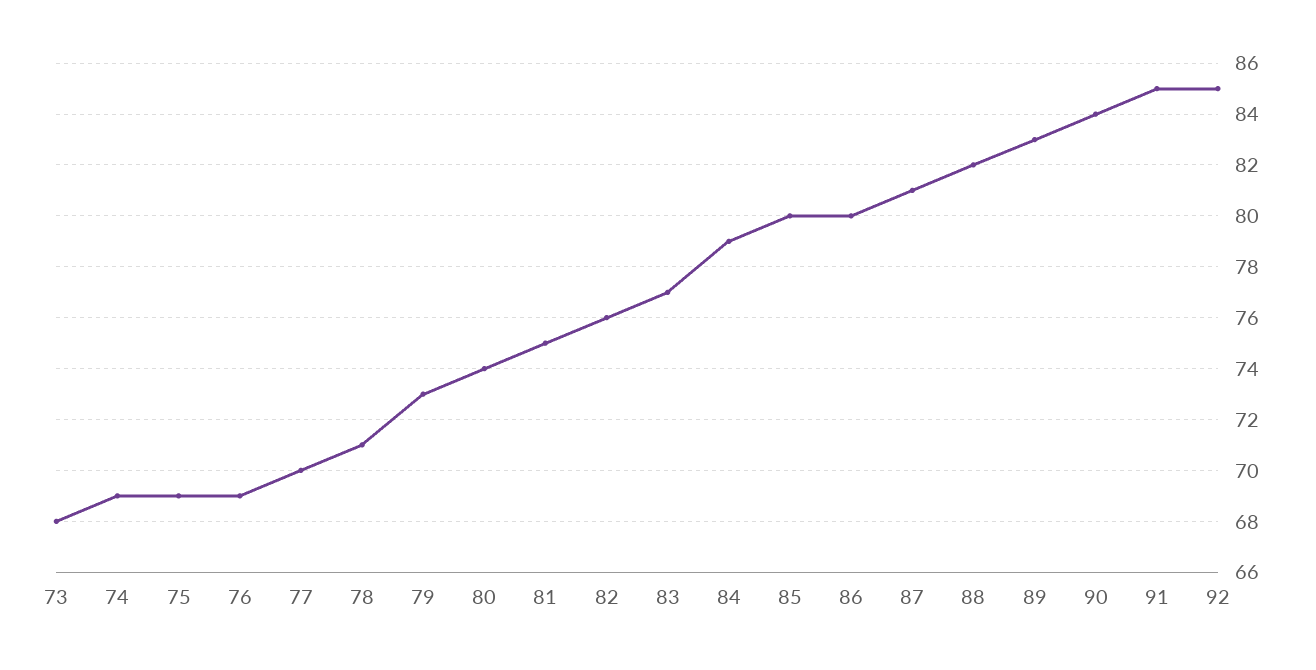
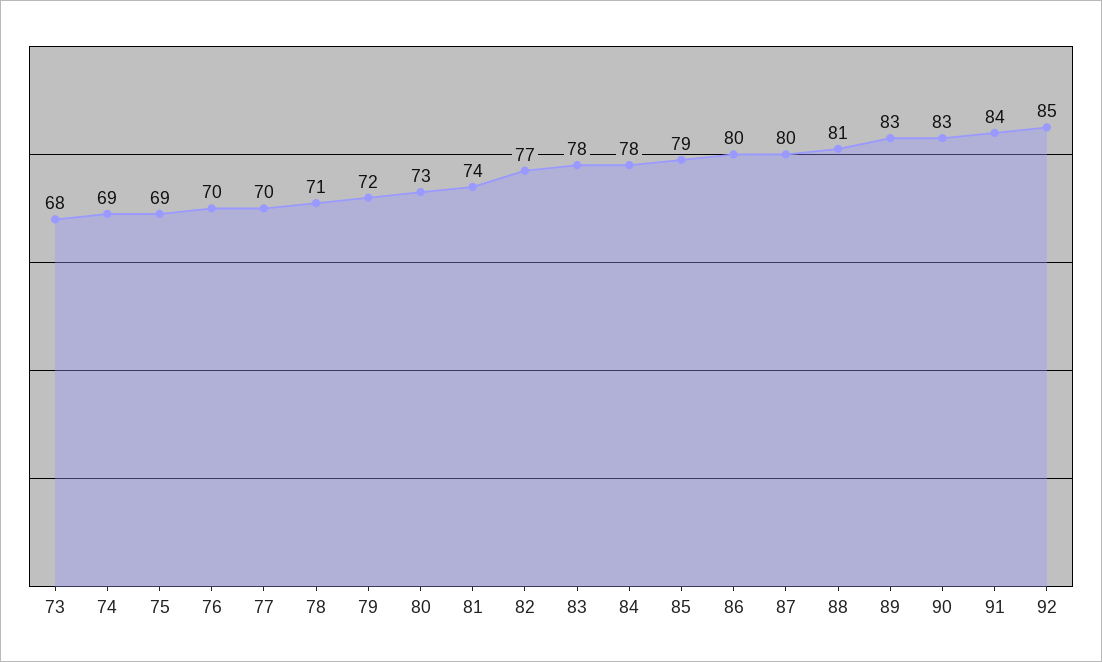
76: 69 -> 70
79: 73 -> 72
80: 74 -> 73
81: 75 -> 74
82: 76 -> 77
83: 77 -> 78
84: 79 -> 78
85: 80 -> 79
87: 81 -> 80
88: 82 -> 81
90: 84 -> 83
91: 85 -> 84

